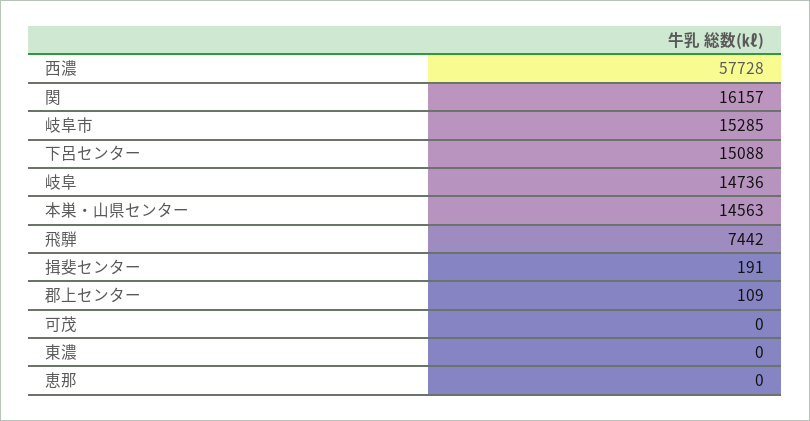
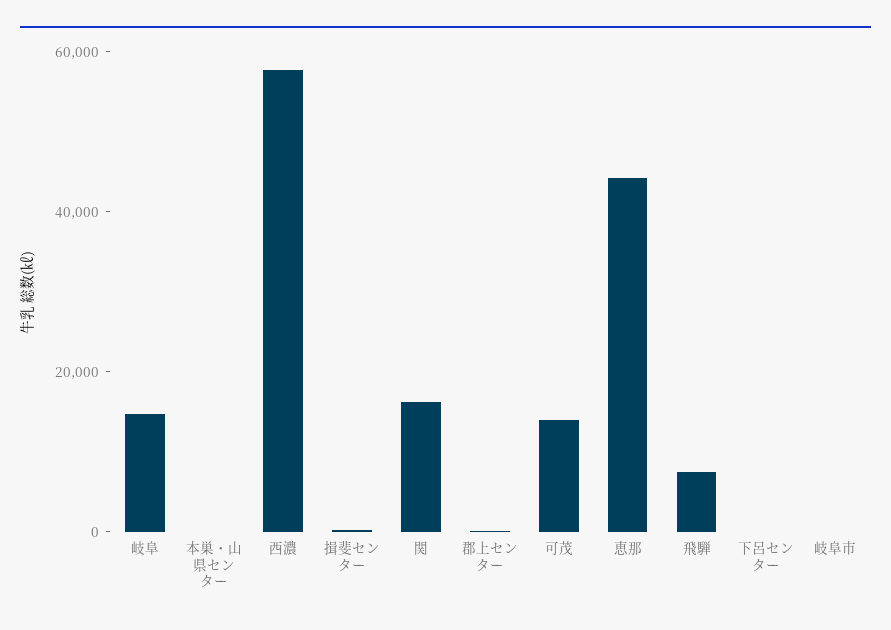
岐阜市: 15285 -> 0
下呂センター: 15088 -> 0
本巣・山県センター: 14563 -> 0
可茂: 0 -> 15000
東濃: 0 -> none
恵那: 0 -> 45000

